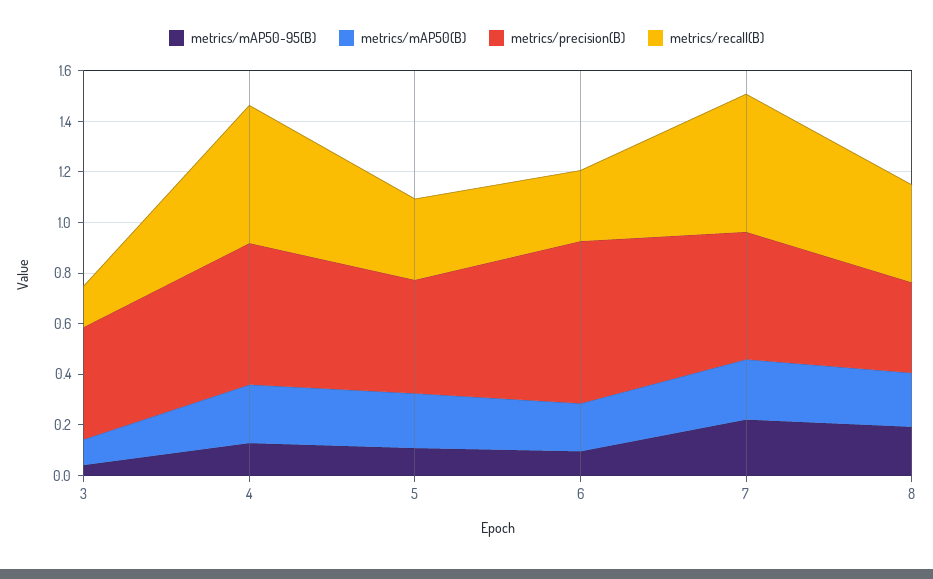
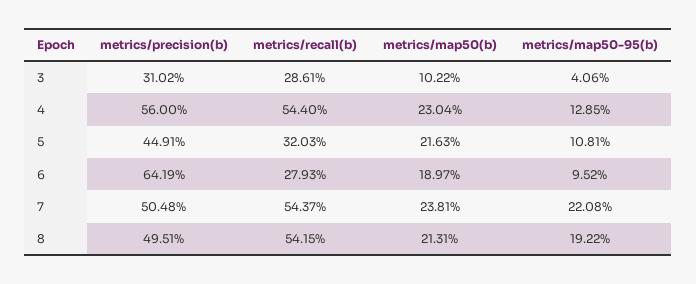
metrics/precision(B), 3: 0.45 -> 0.3102
metrics/recall(B), 3: 0.15 -> 0.2861
metrics/precision(B), 8: 0.35 -> 0.4951
metrics/recall(B), 8: 0.4 -> 0.5415

